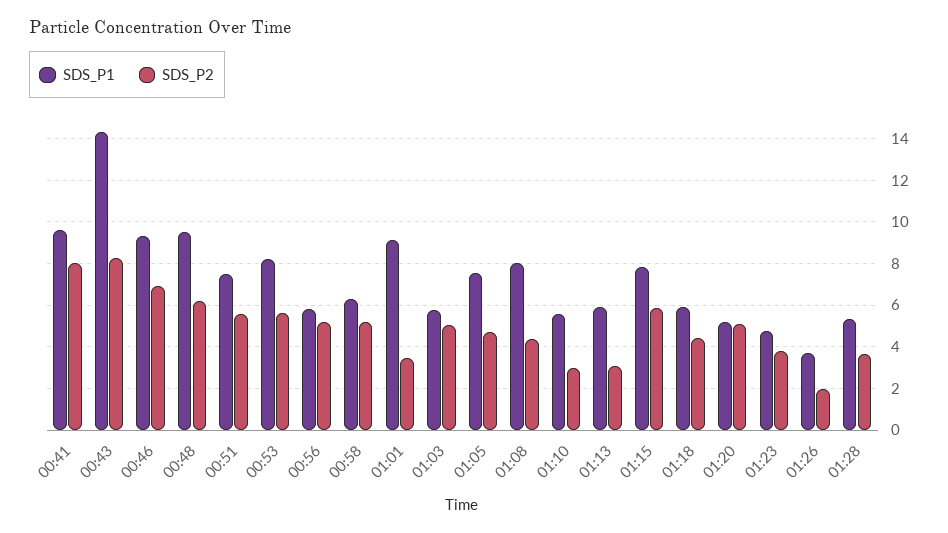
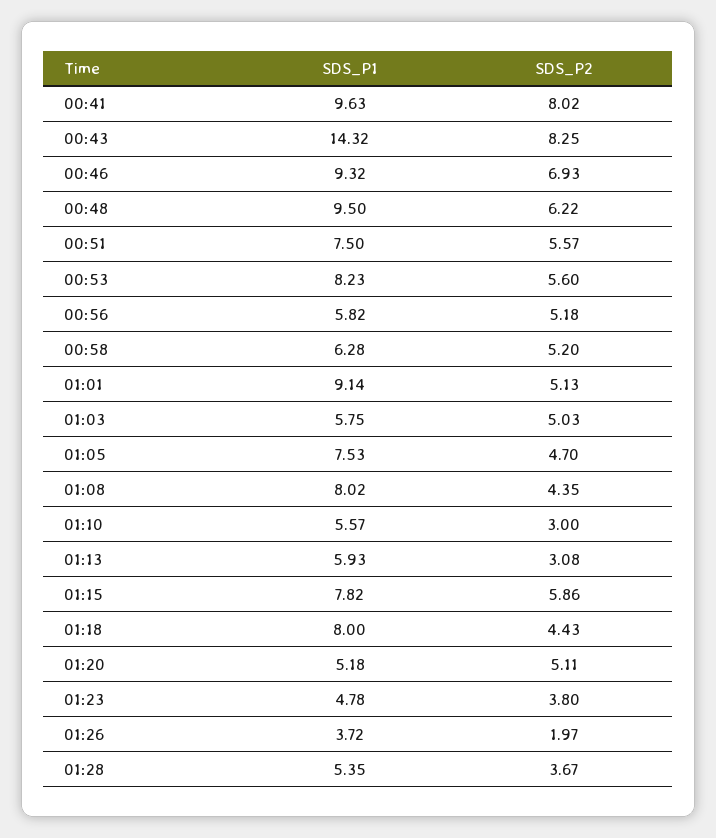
SDS_P2, 01:01: 3.5 -> 5.13
SDS_P1, 01:18: 6 -> 8

